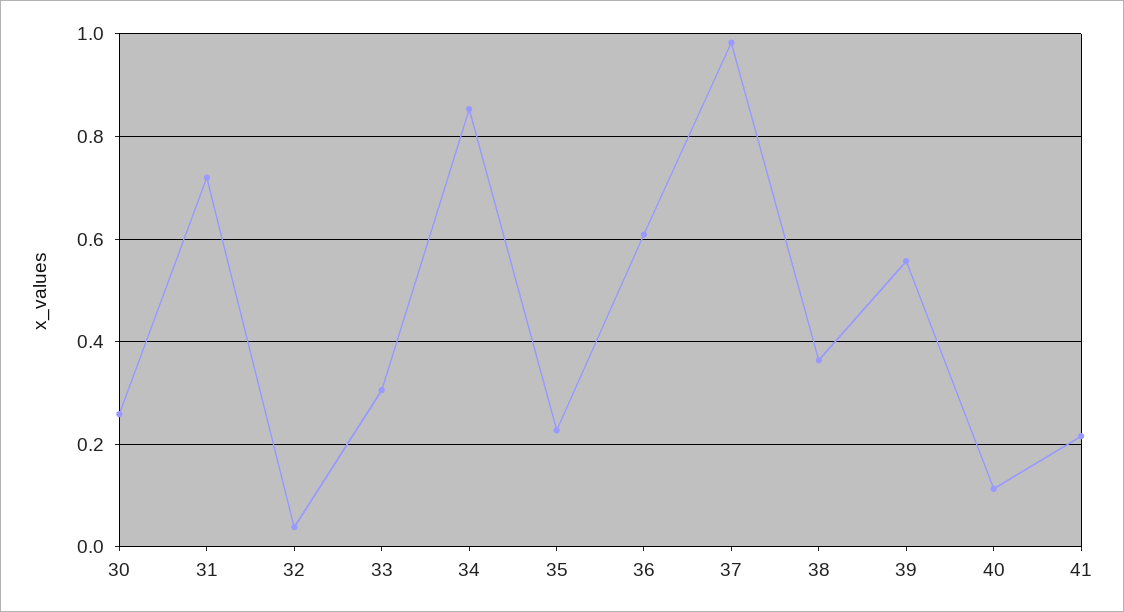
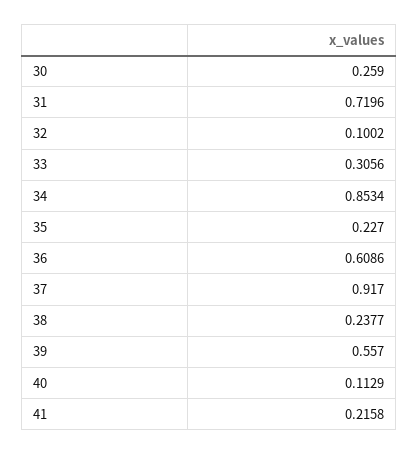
32: 0.04 -> 0.1002
37: 0.98 -> 0.917
38: 0.36 -> 0.2377

